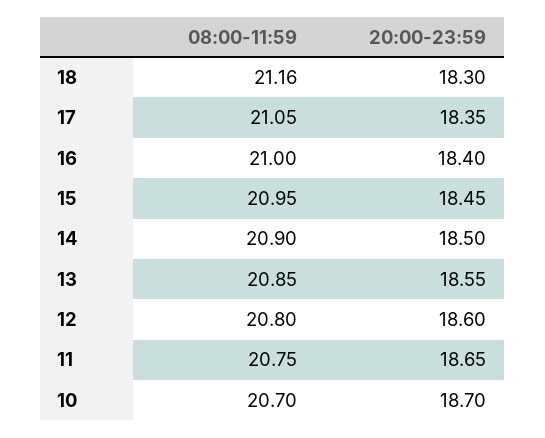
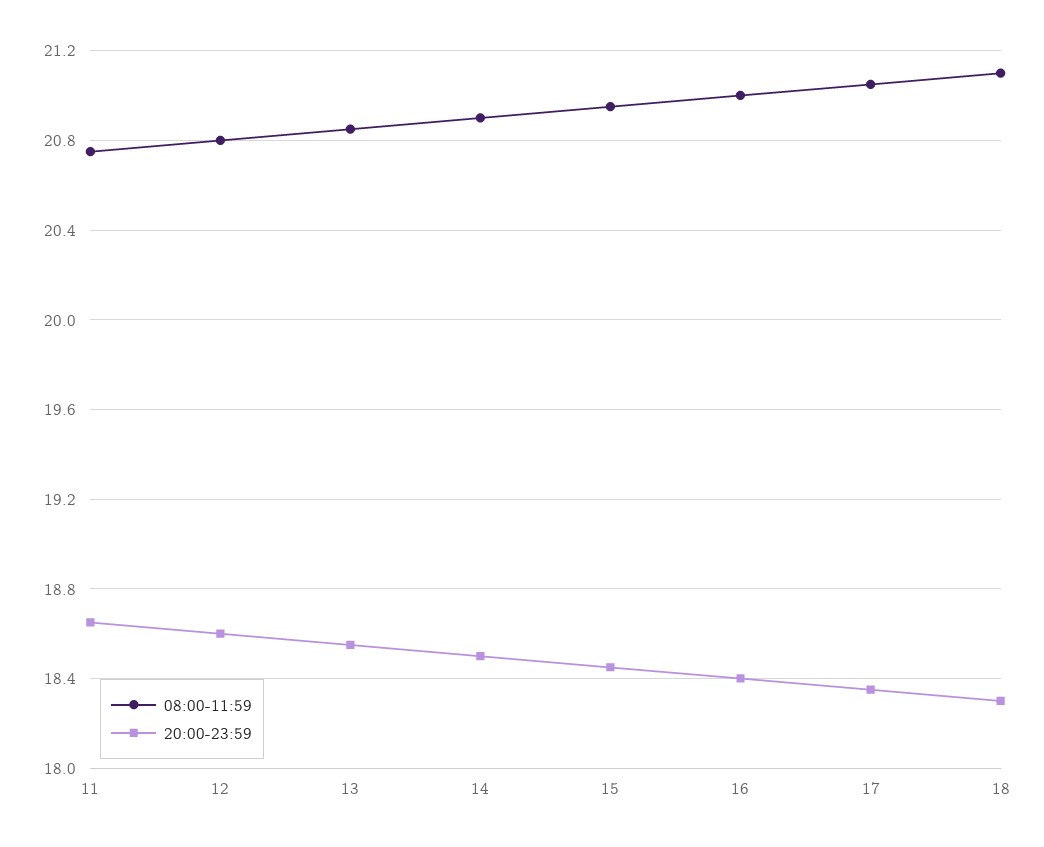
08:00-11:59, 18: 21.16 -> 21.1
08:00-11:59, 10: 20.7 -> none
20:00-23:59, 10: 18.7 -> none

